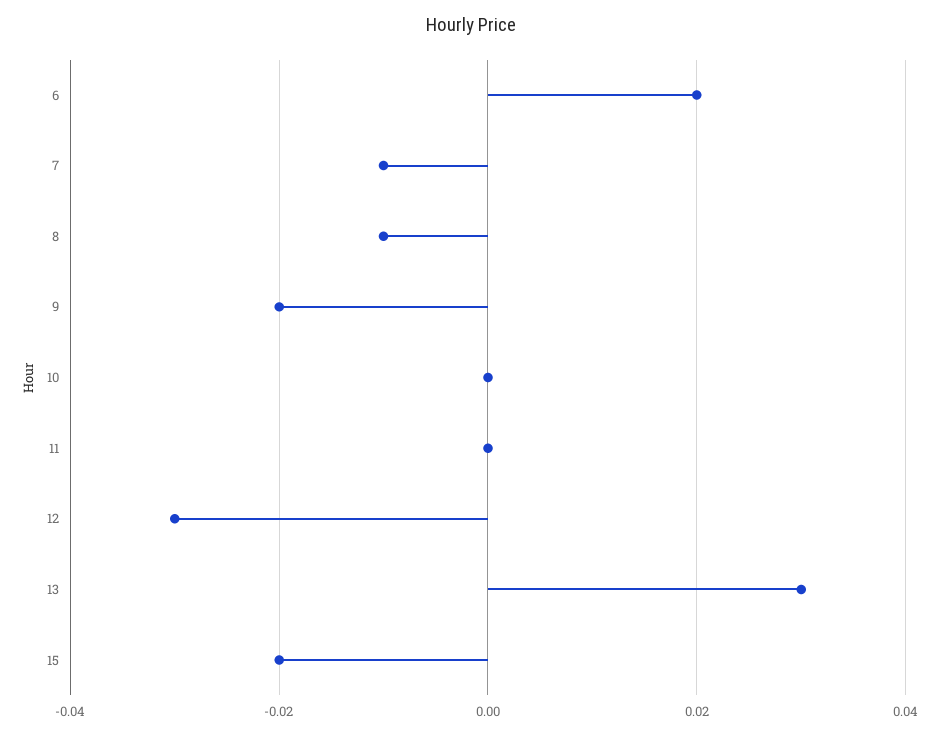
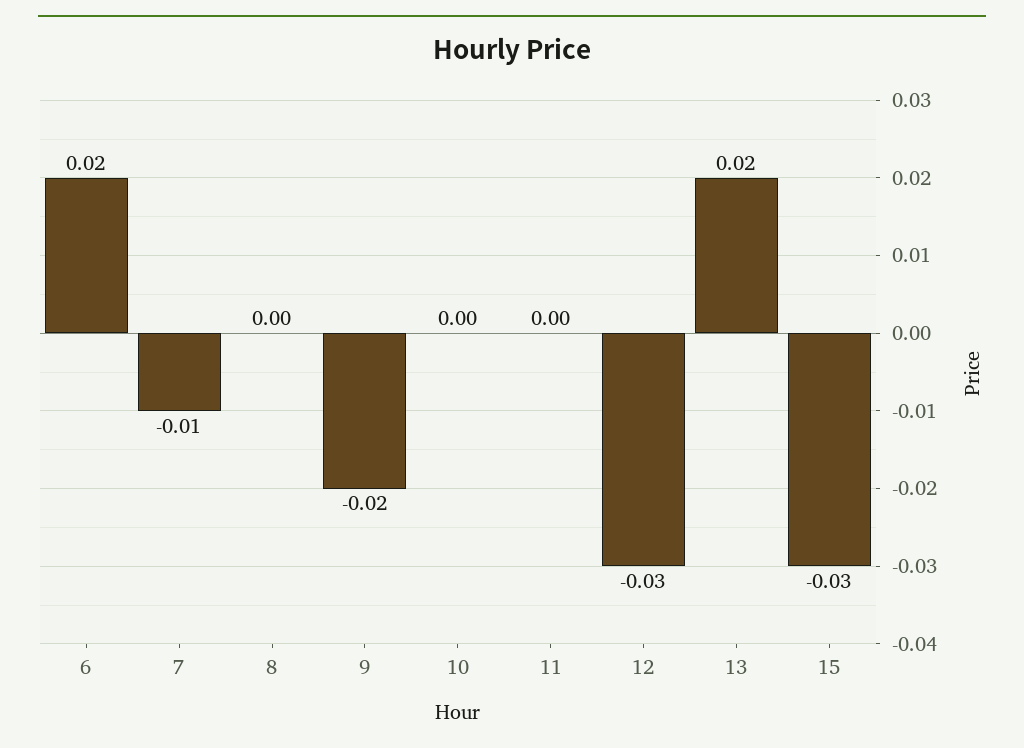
8: -0.01 -> 0
13: 0.03 -> 0.02
15: -0.02 -> -0.03

